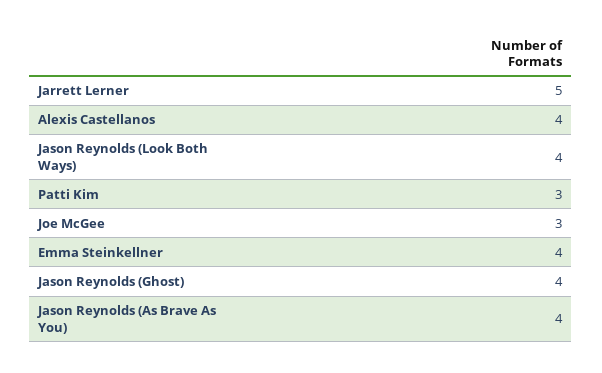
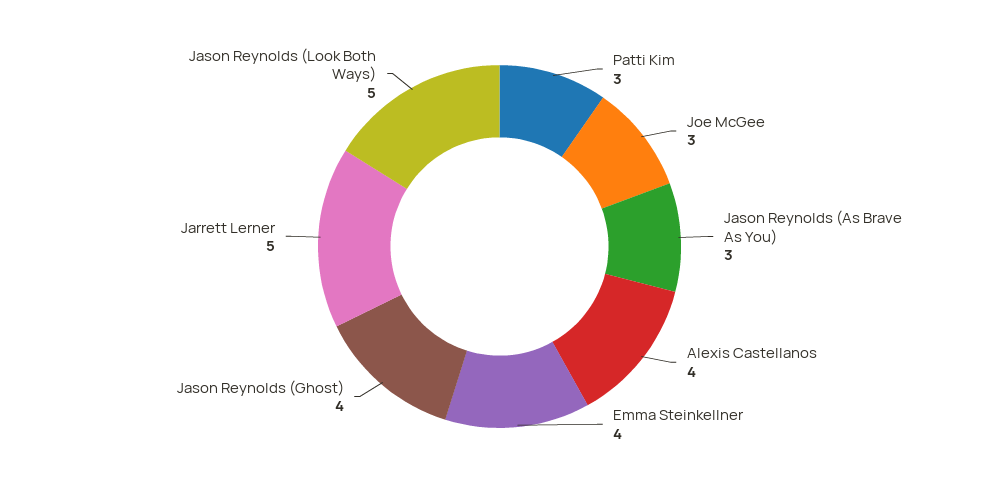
Jason Reynolds (Look Both Ways): 4 -> 5
Jason Reynolds (As Brave As You): 4 -> 3

